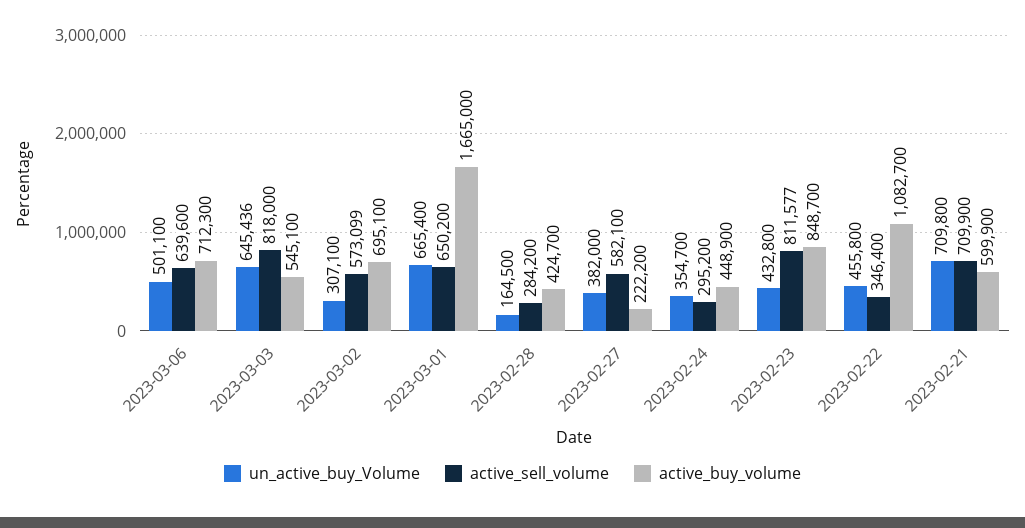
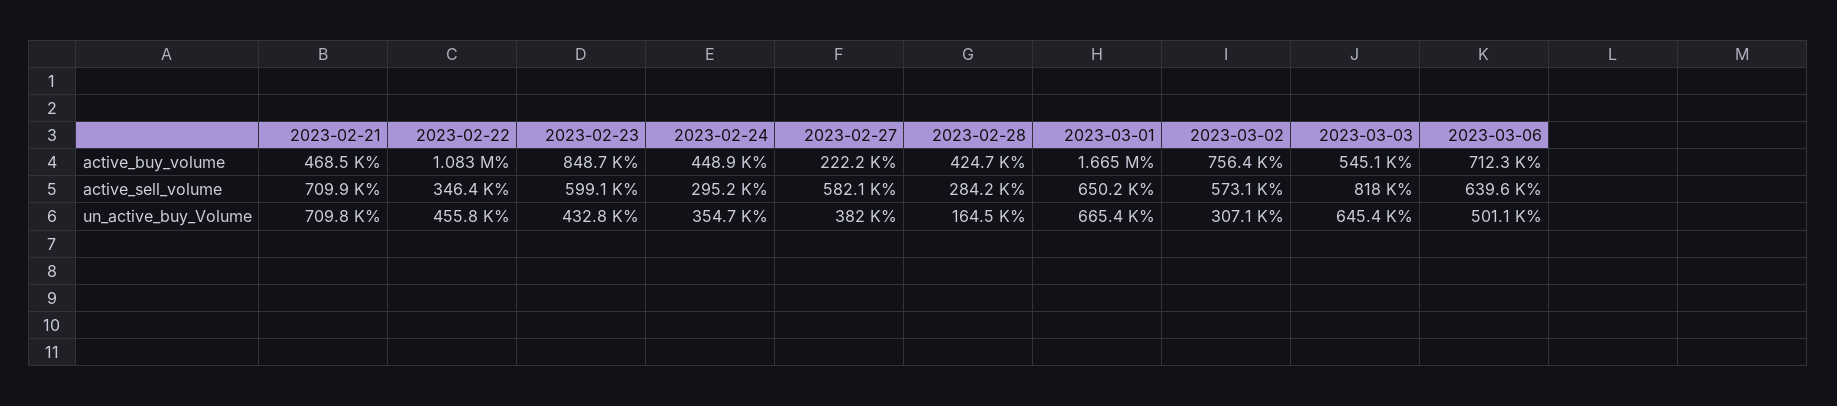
active_buy_volume, 2023-03-02: 695100 -> 756400
active_sell_volume, 2023-02-23: 811577 -> 599100
active_buy_volume, 2023-02-21: 599900 -> 468500

